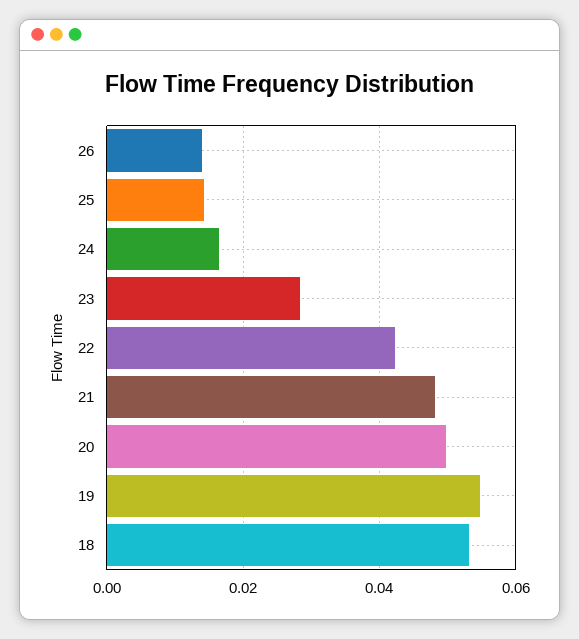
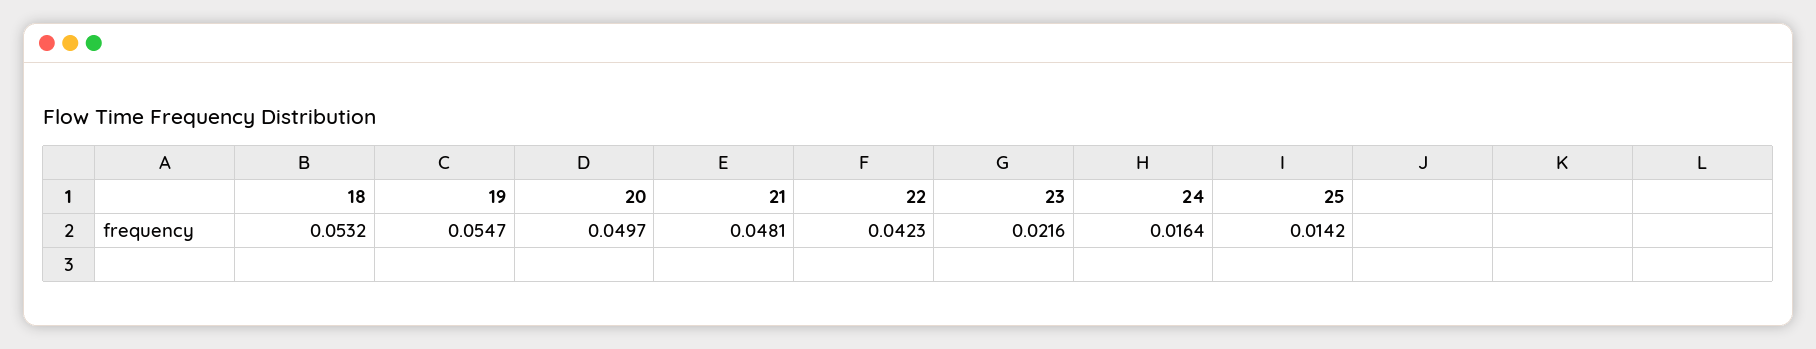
26: 0.014 -> none
23: 0.028 -> 0.0216

